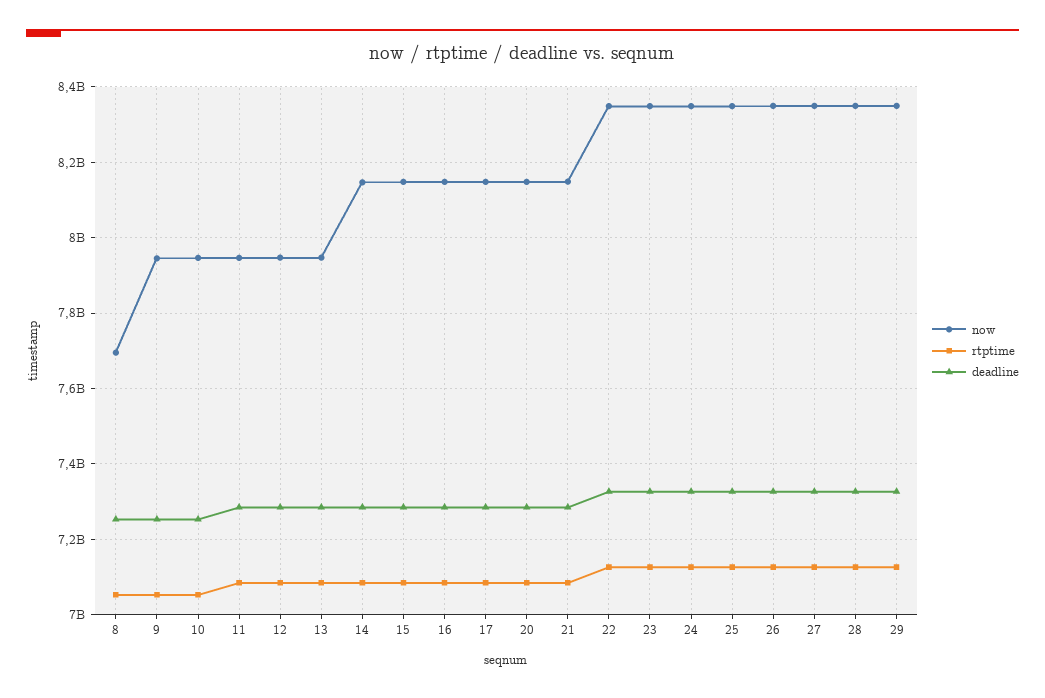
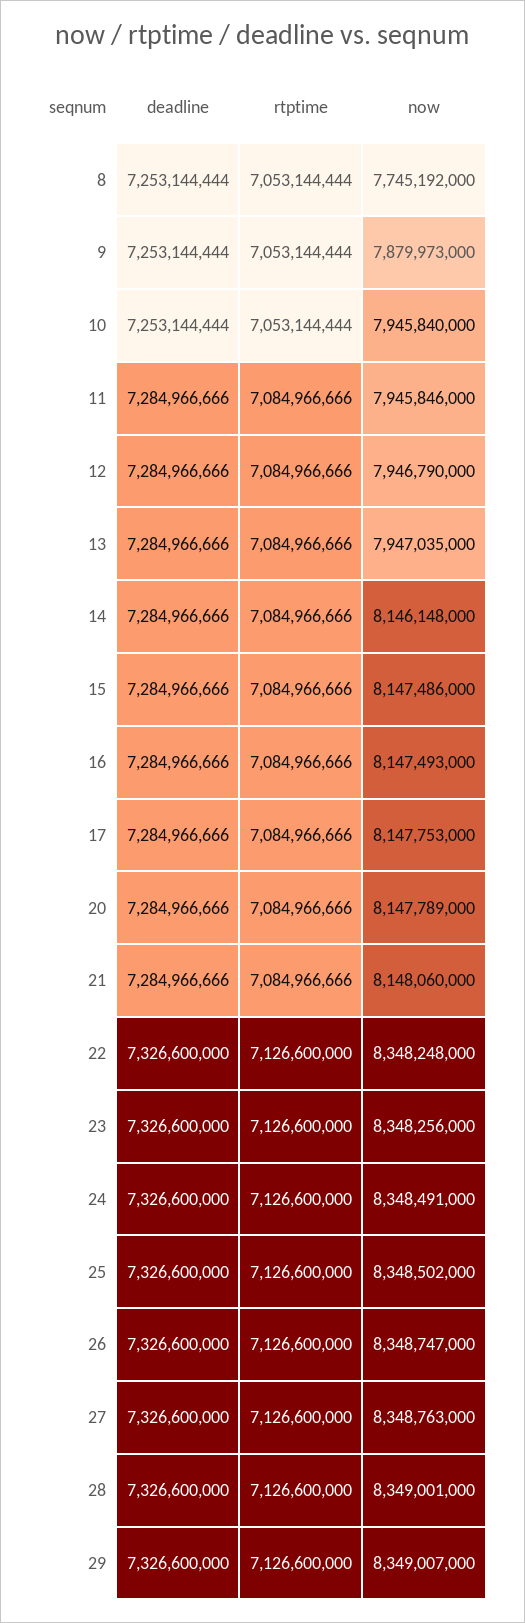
now, 8: 7700000000 -> 7745192000
now, 9: 7940000000 -> 7879973000

